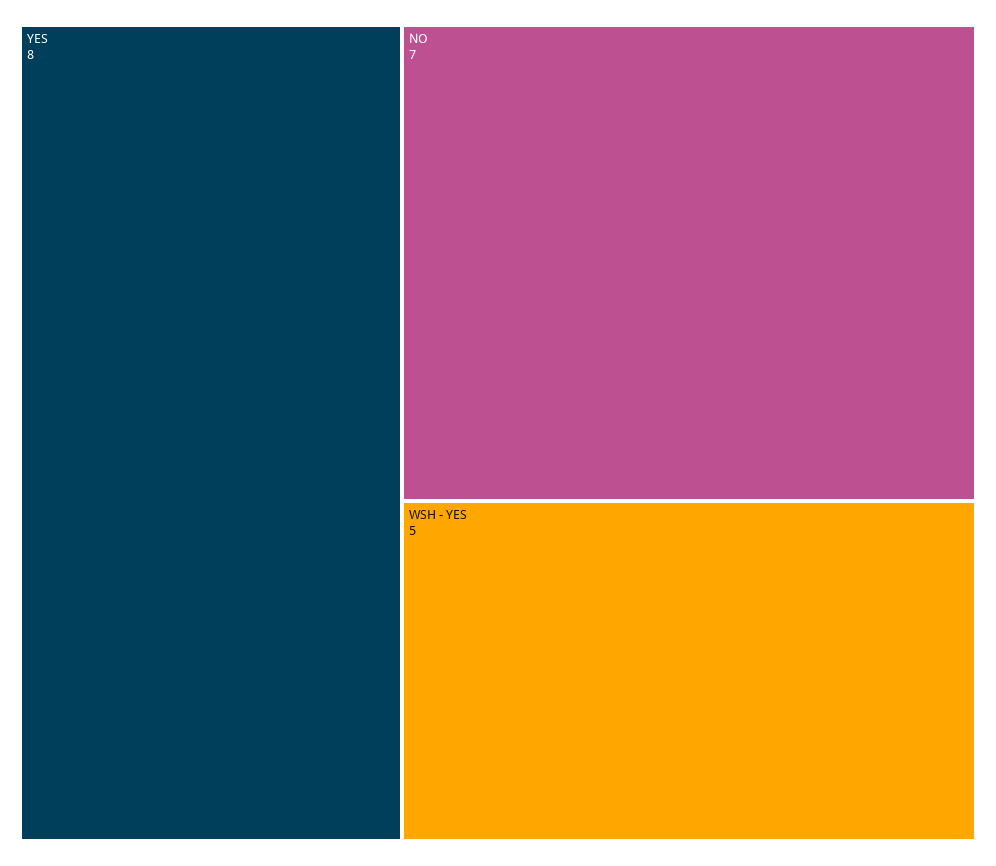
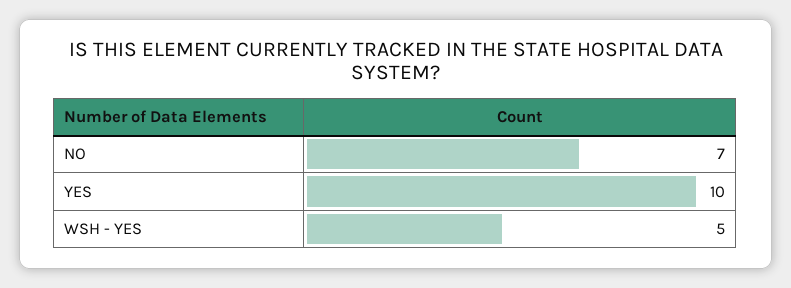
YES: 8 -> 10

